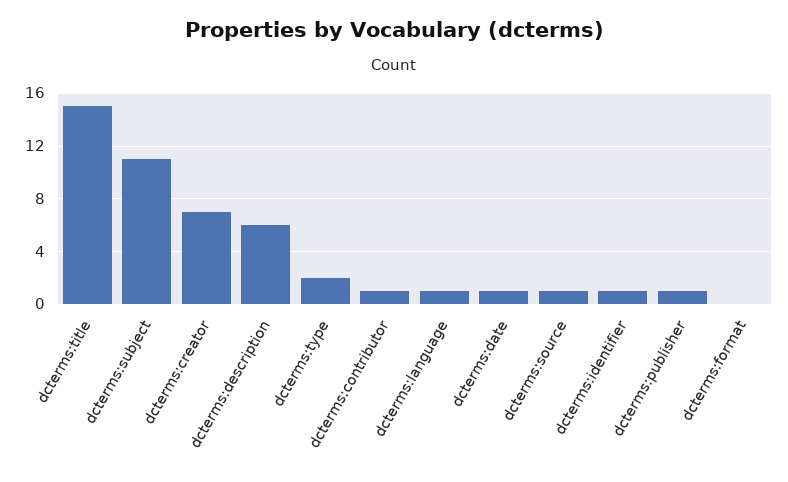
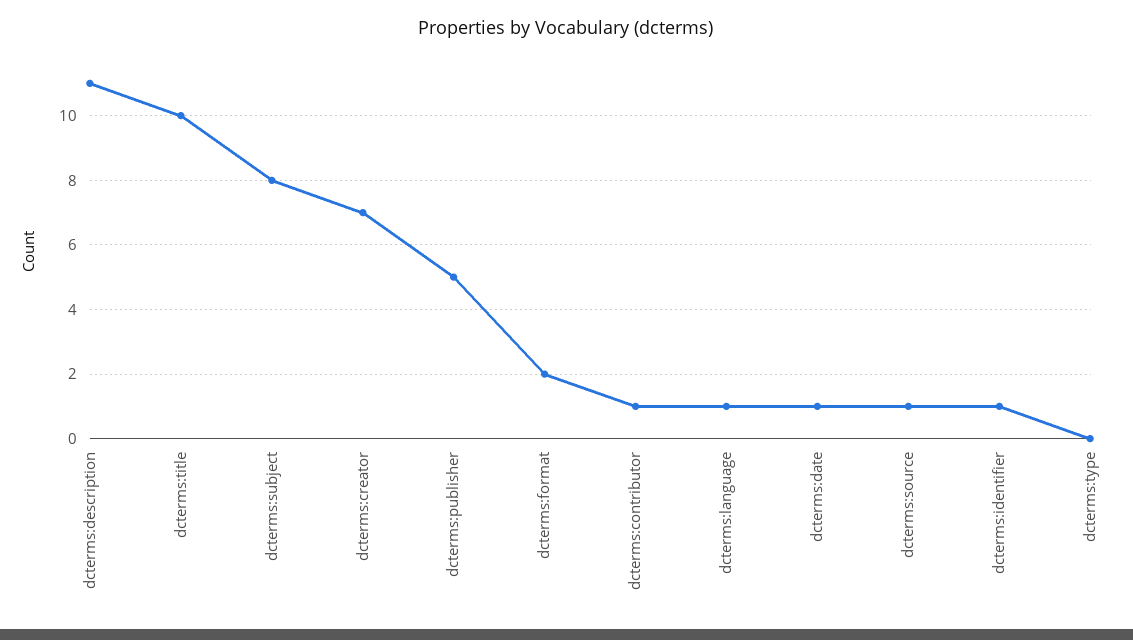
dcterms:title: 15 -> 10
dcterms:subject: 11 -> 8
dcterms:description: 6 -> 11
dcterms:type: 2 -> 0
dcterms:publisher: 1 -> 5
dcterms:format: 0 -> 2

